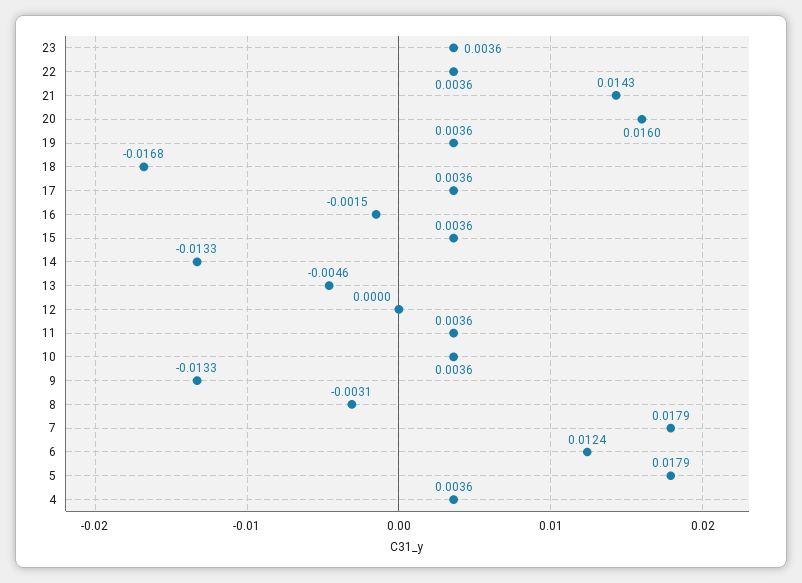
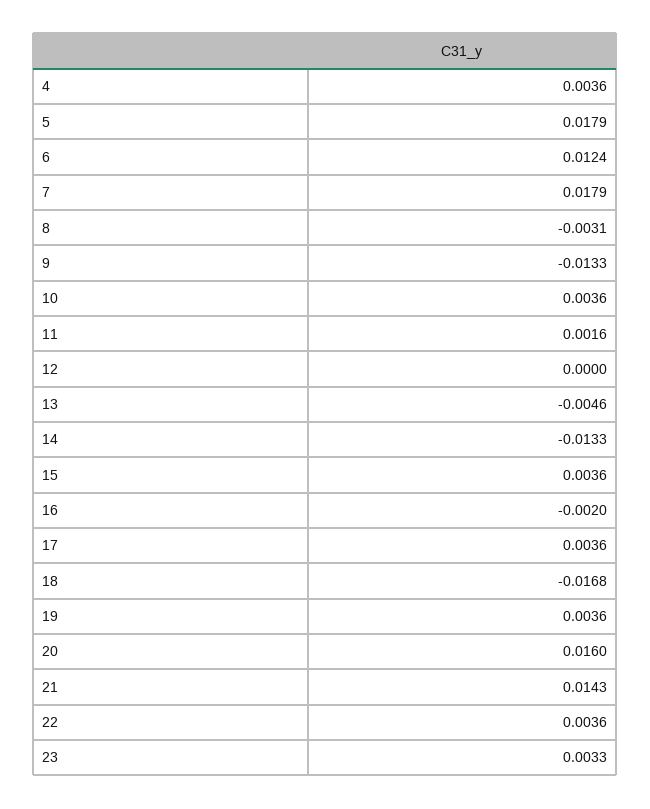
23: 0.0036 -> 0.0033
16: -0.0015 -> -0.002
11: 0.0036 -> 0.0016

